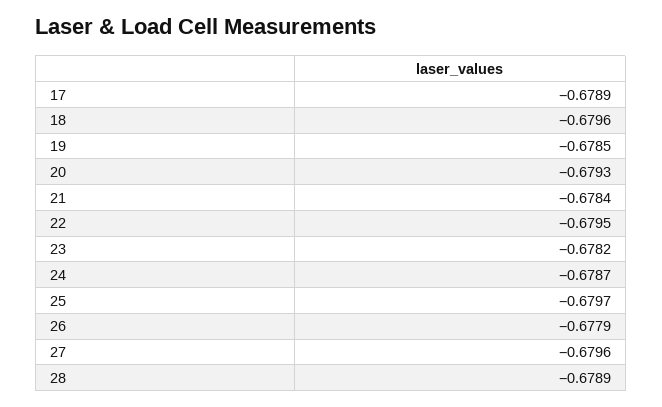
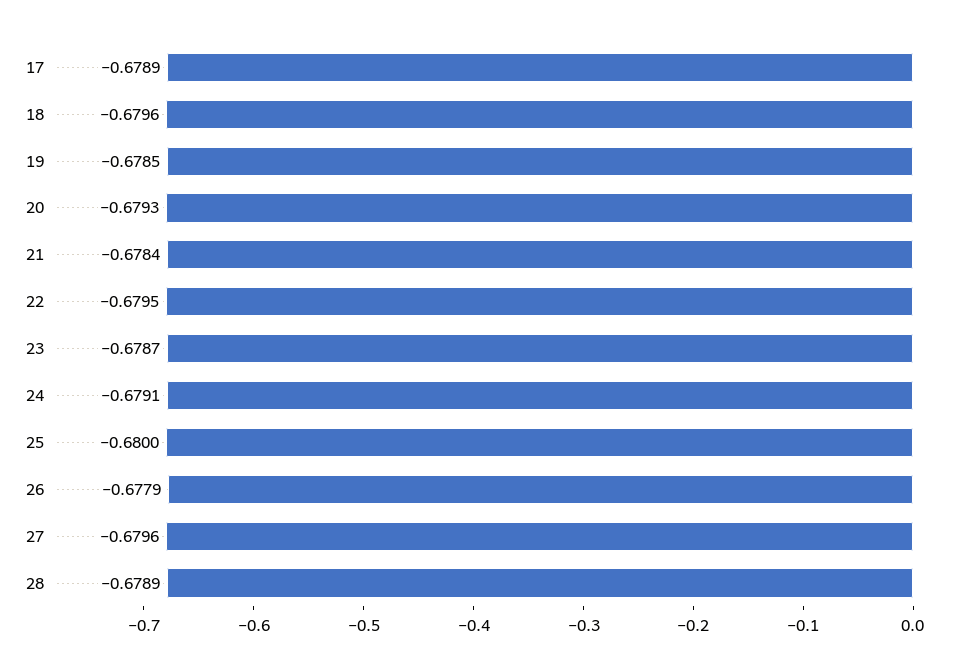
23: -0.6782 -> -0.6787
24: -0.6787 -> -0.6791
25: -0.6797 -> -0.68

